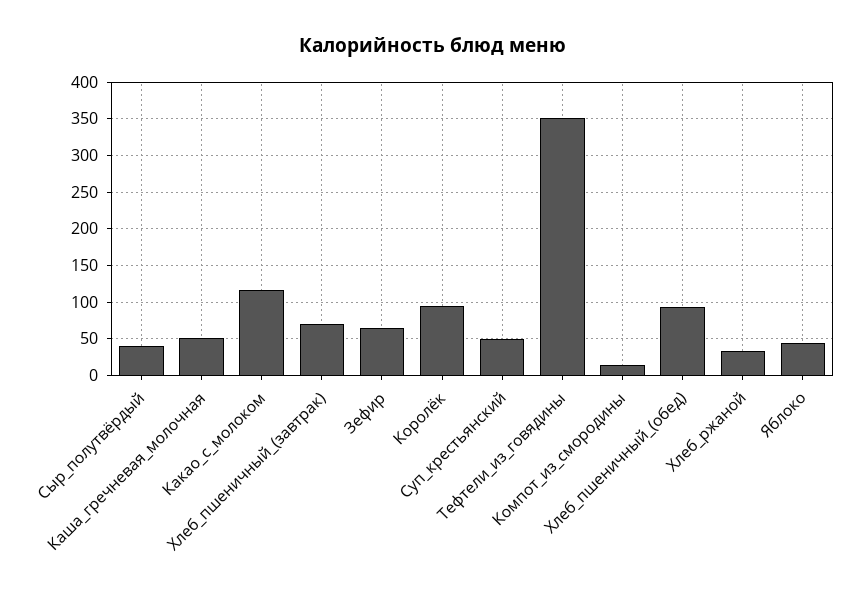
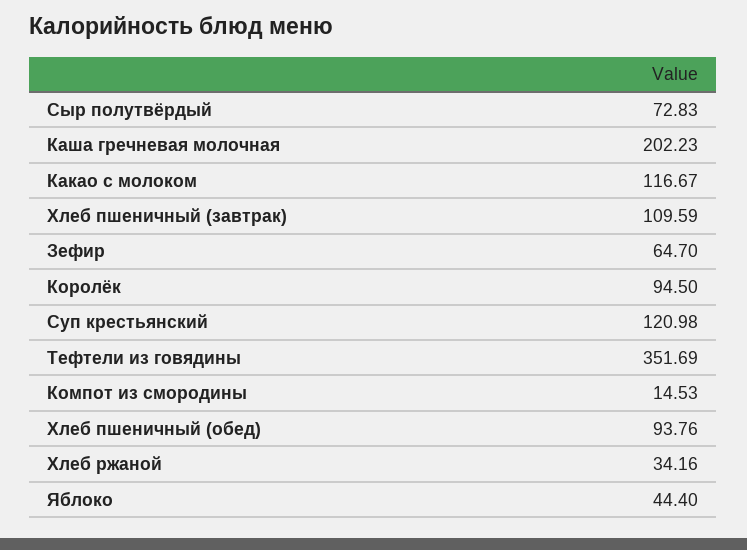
Сыр_полутвёрдый: 40 -> 72.83
Каша_гречневая_молочная: 50 -> 202.23
Хлеб_пшеничный_(завтрак): 70 -> 109.59
Суп_крестьянский: 50 -> 120.98

